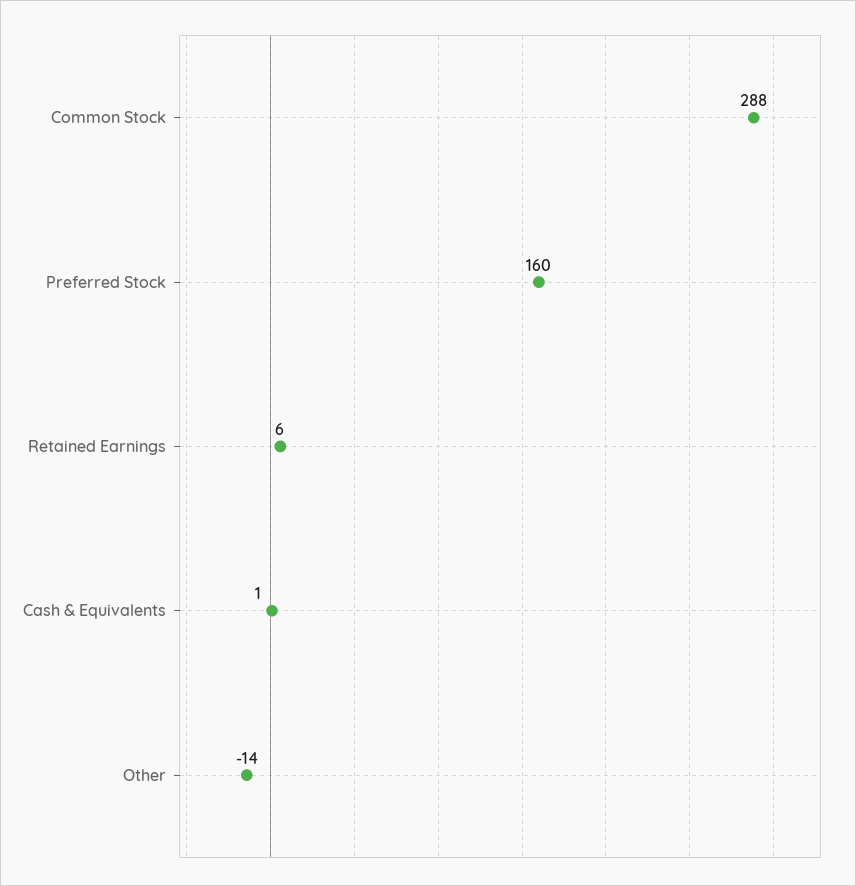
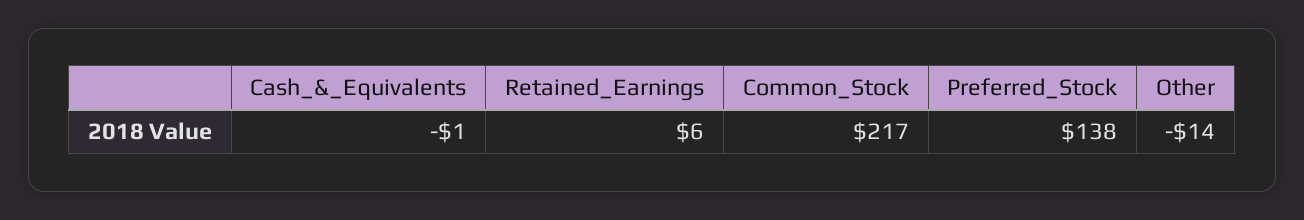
Common Stock: 288 -> 217
Preferred Stock: 160 -> 138
Cash & Equivalents: 1 -> -1

